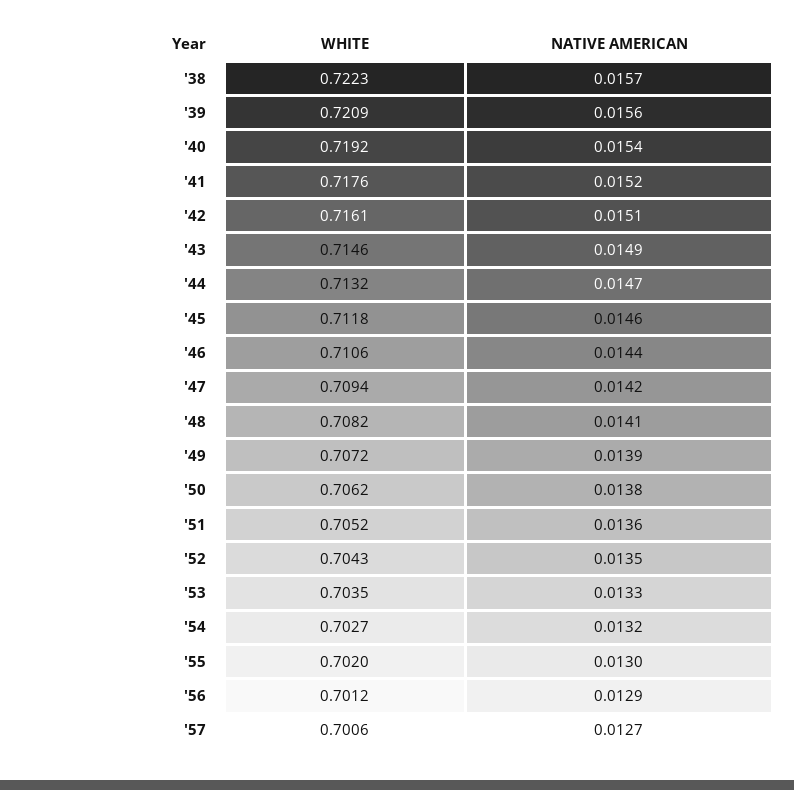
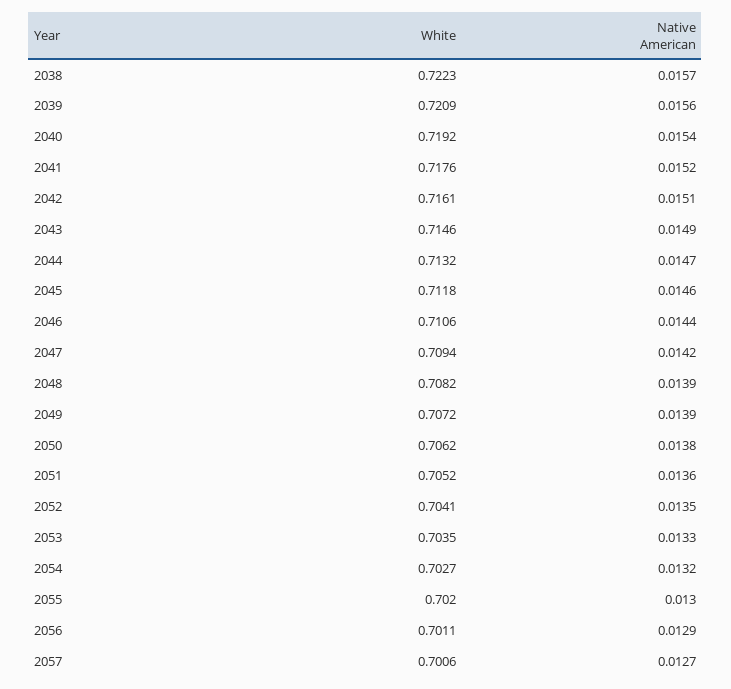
NATIVE AMERICAN, '48: 0.0141 -> 0.0139
WHITE, '52: 0.7043 -> 0.7041
WHITE, '56: 0.7012 -> 0.7011

